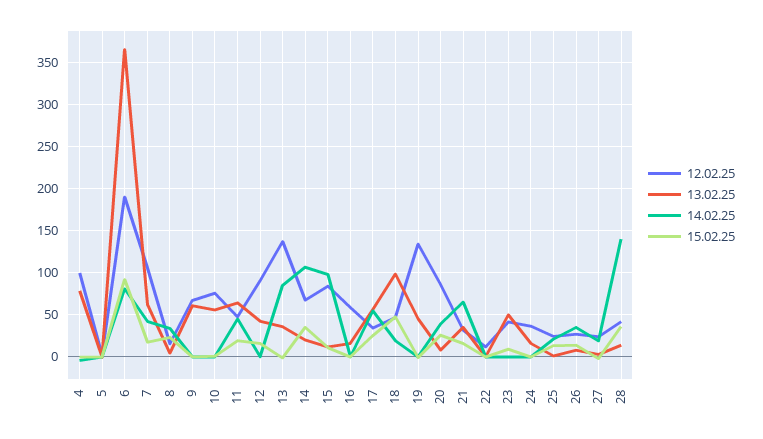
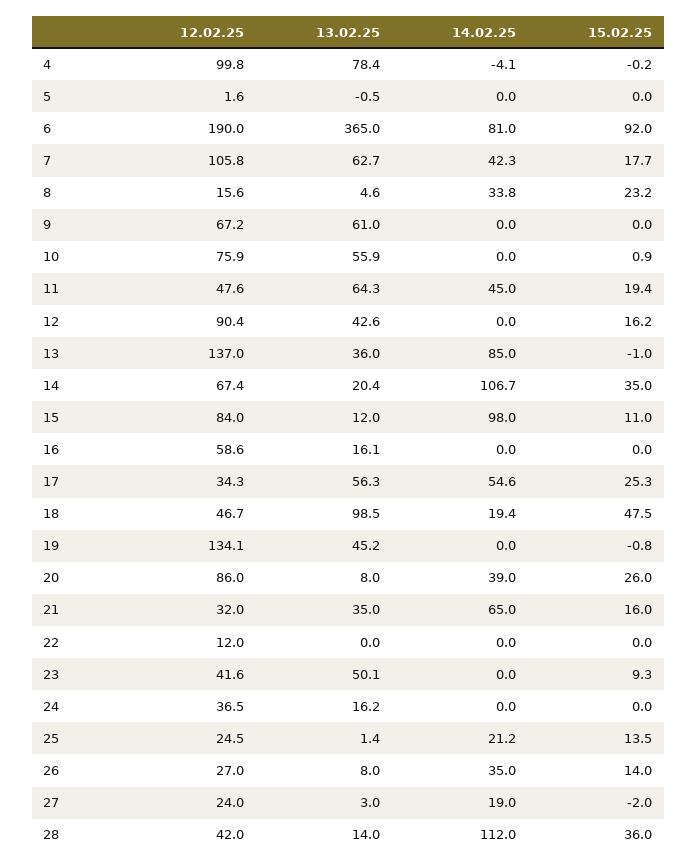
14.02.25, 28: 140 -> 112

